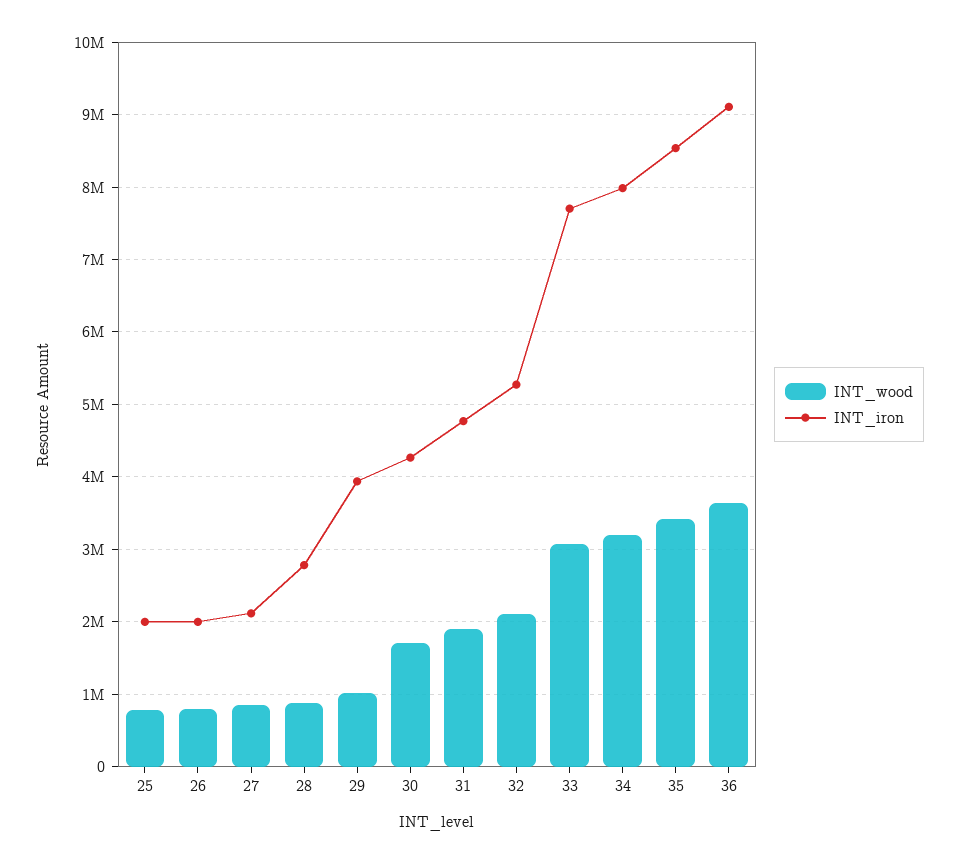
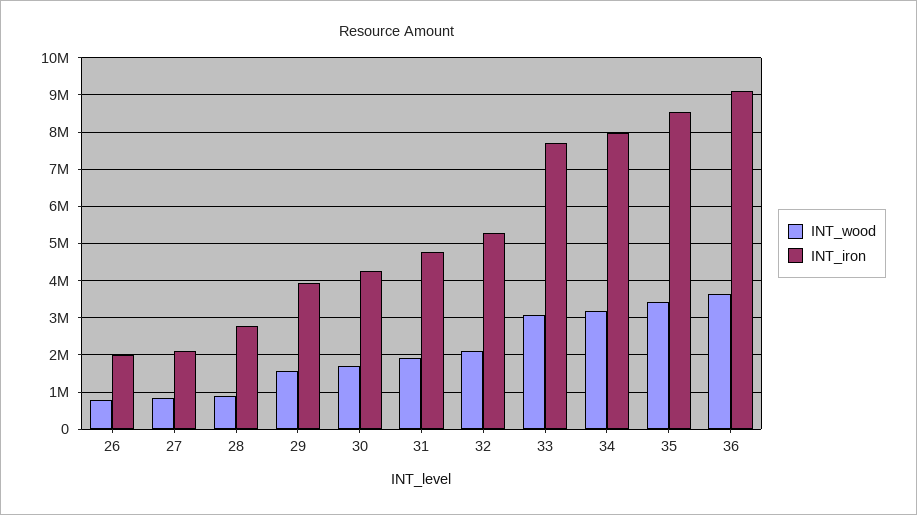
INT_wood, 25: 800000 -> none
INT_iron, 25: 2000000 -> none
INT_wood, 29: 1000000 -> 1600000

